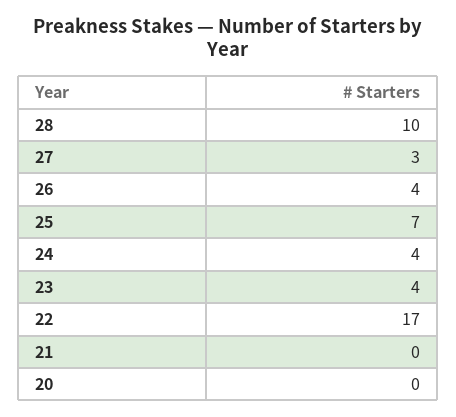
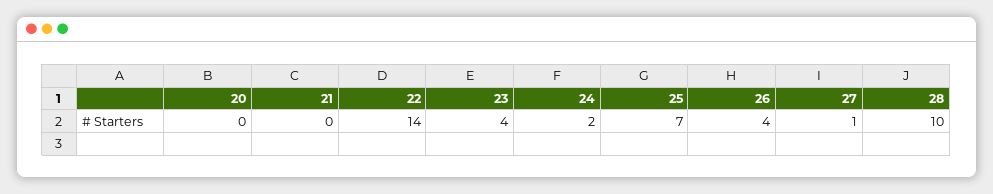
27: 3 -> 1
24: 4 -> 2
22: 17 -> 14

